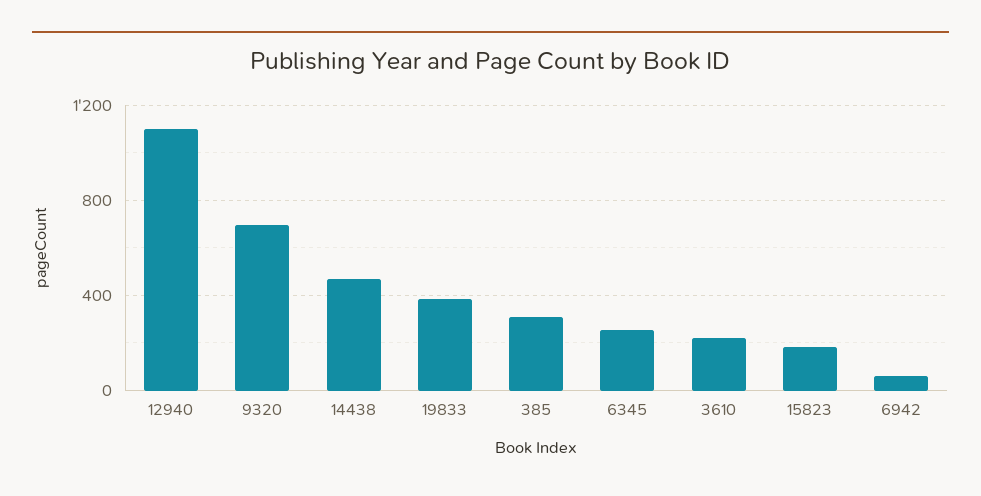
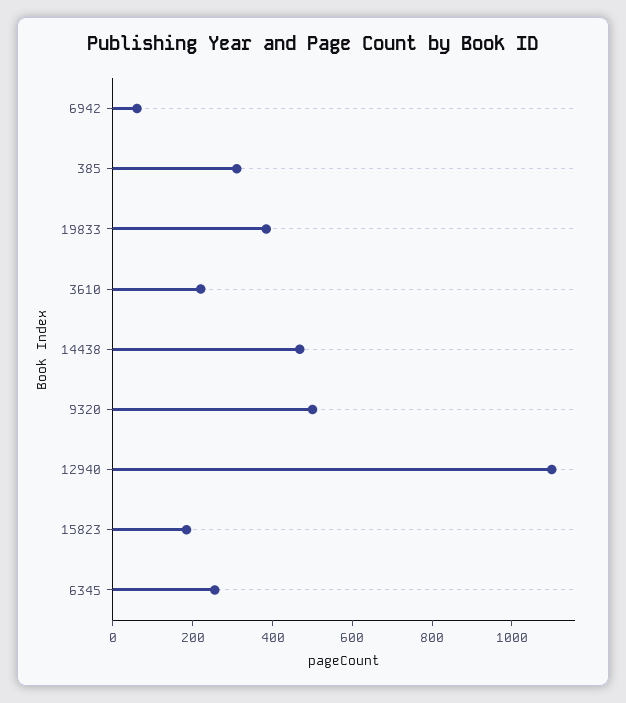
9320: 700 -> 500

